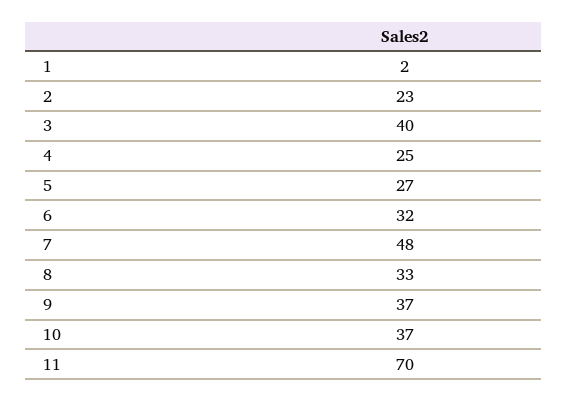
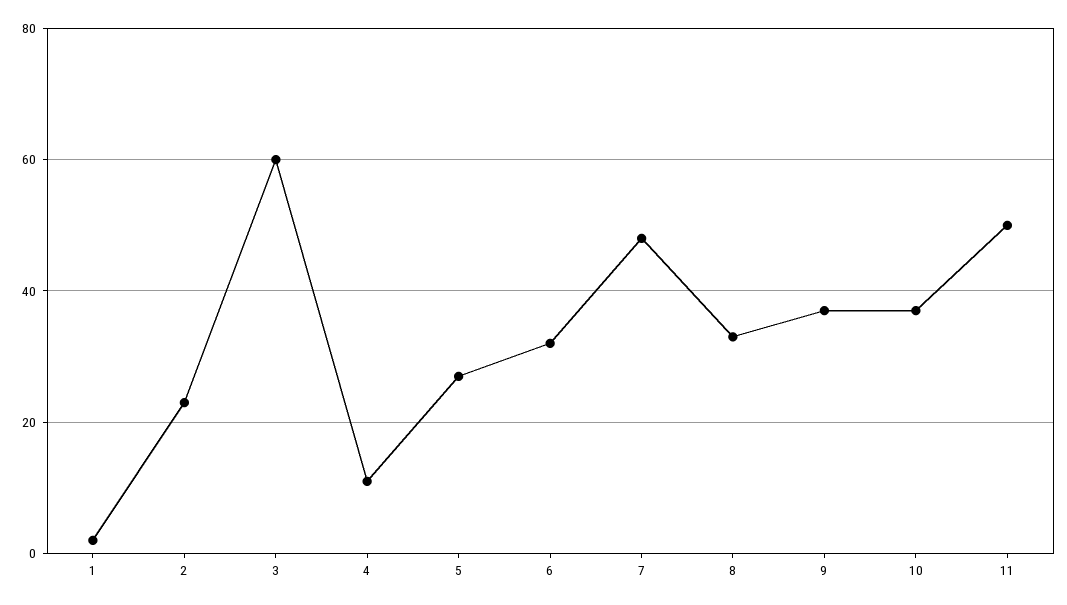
3: 40 -> 60
4: 25 -> 10
11: 70 -> 50

